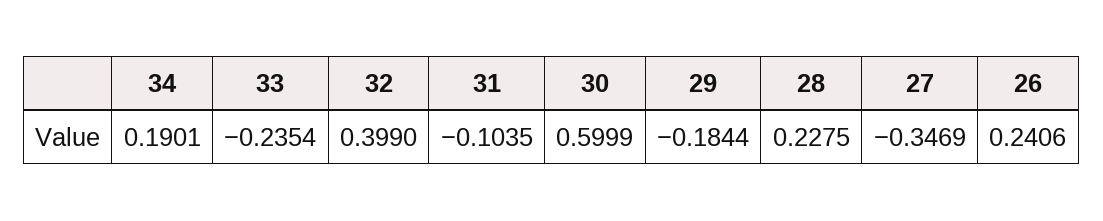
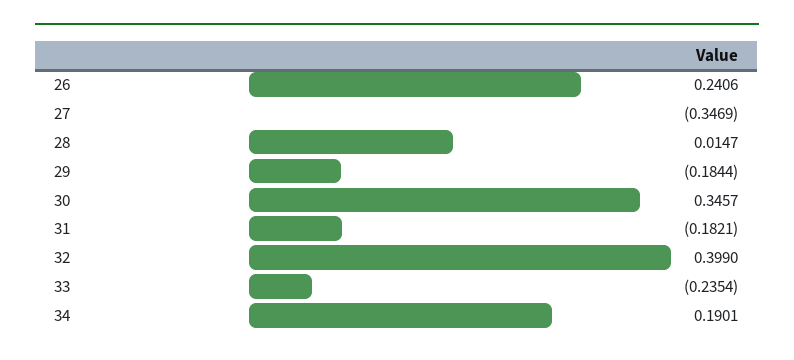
31: -0.1035 -> -0.1821
30: 0.5999 -> 0.3457
28: 0.2275 -> 0.0147

